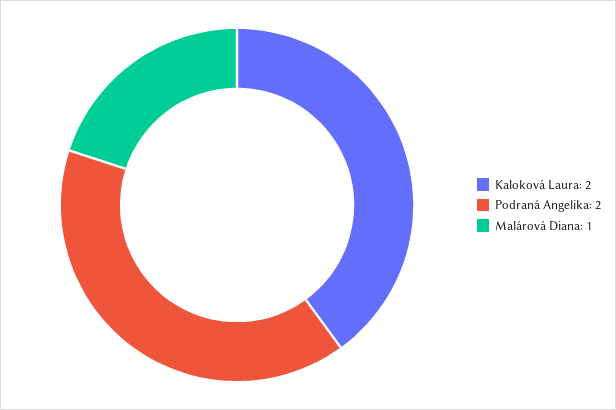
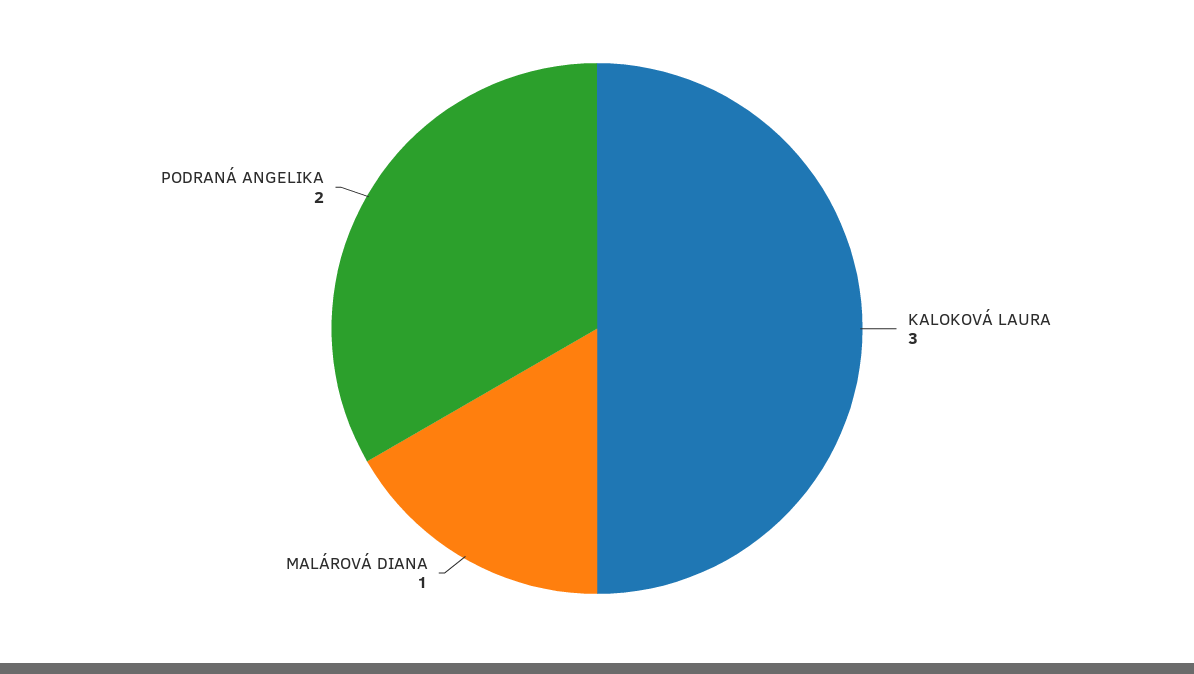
Kaloková Laura: 2 -> 3

